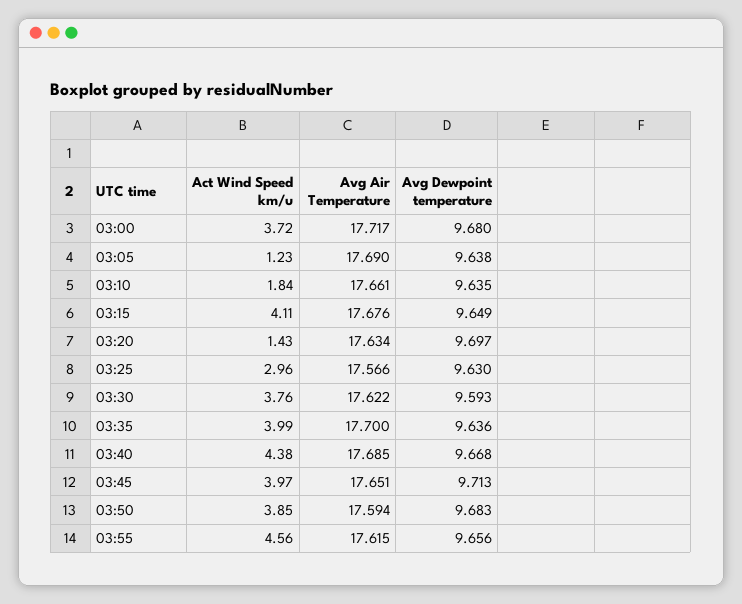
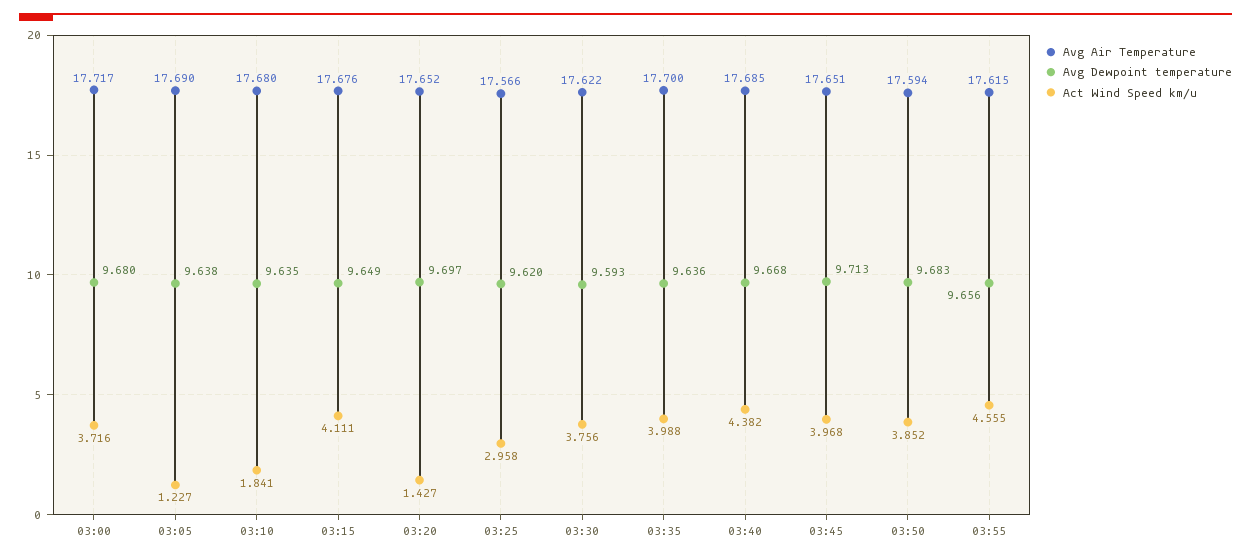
Avg Air Temperature, 03:10: 17.661 -> 17.68
Avg Air Temperature, 03:20: 17.634 -> 17.652
Avg Dewpoint temperature, 03:25: 9.63 -> 9.62

